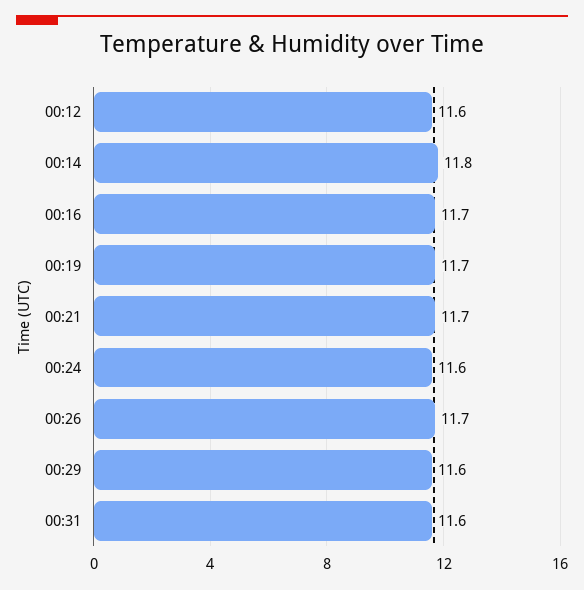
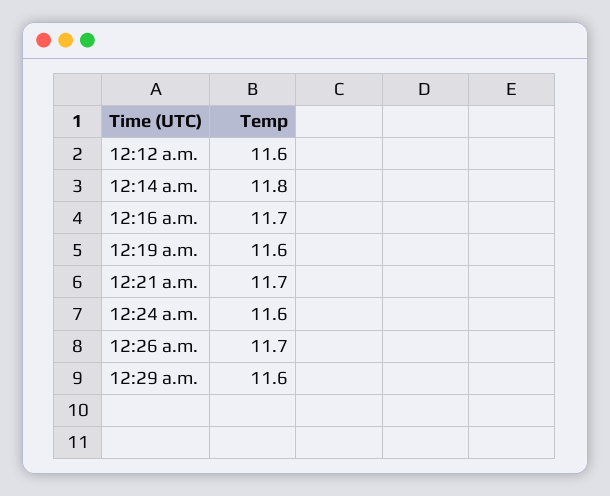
00:19: 11.7 -> 11.6
00:31: 11.6 -> none

